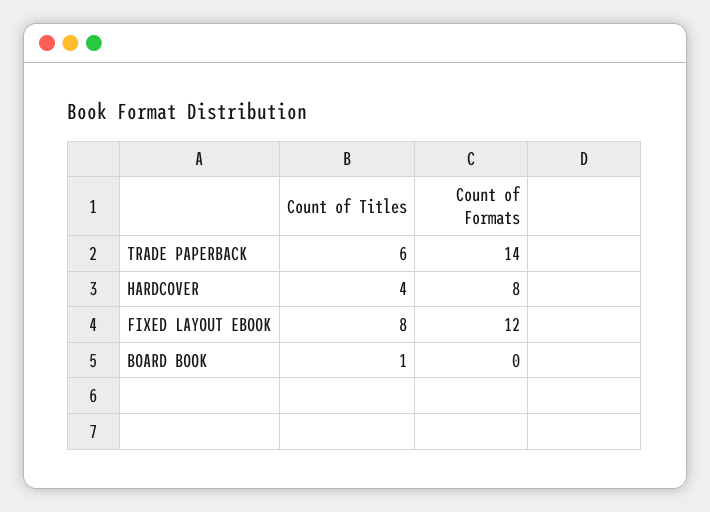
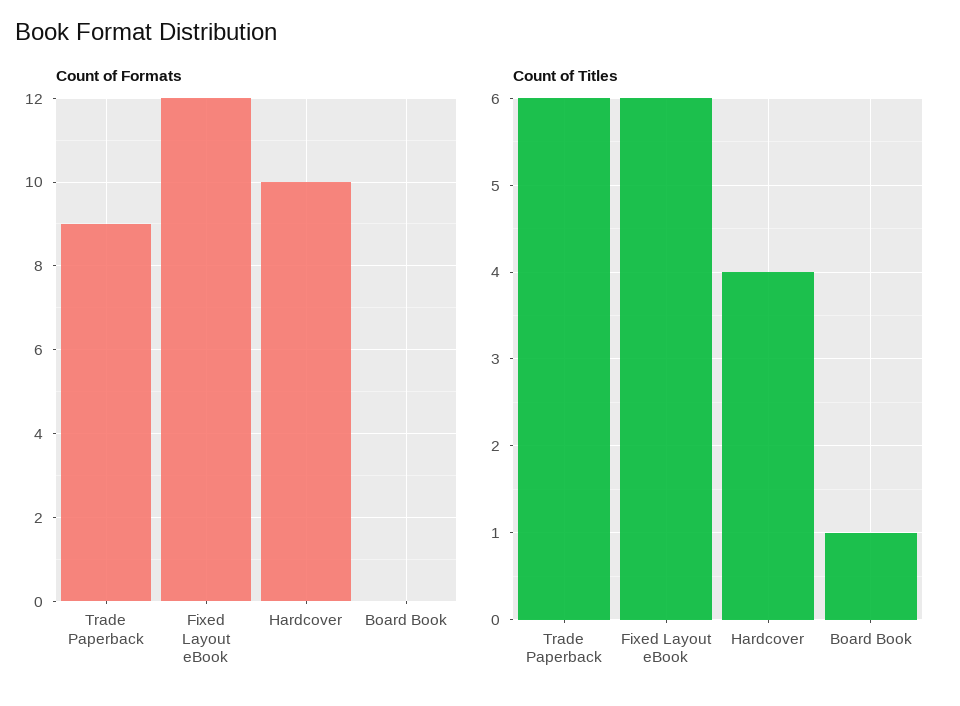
Count of Formats, TRADE PAPERBACK: 14 -> 9
Count of Formats, HARDCOVER: 8 -> 10
Count of Titles, FIXED LAYOUT EBOOK: 8 -> 6

